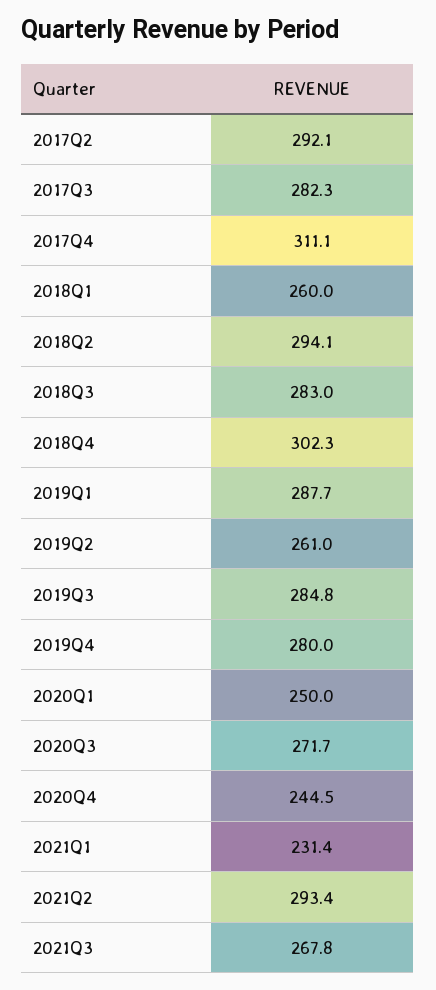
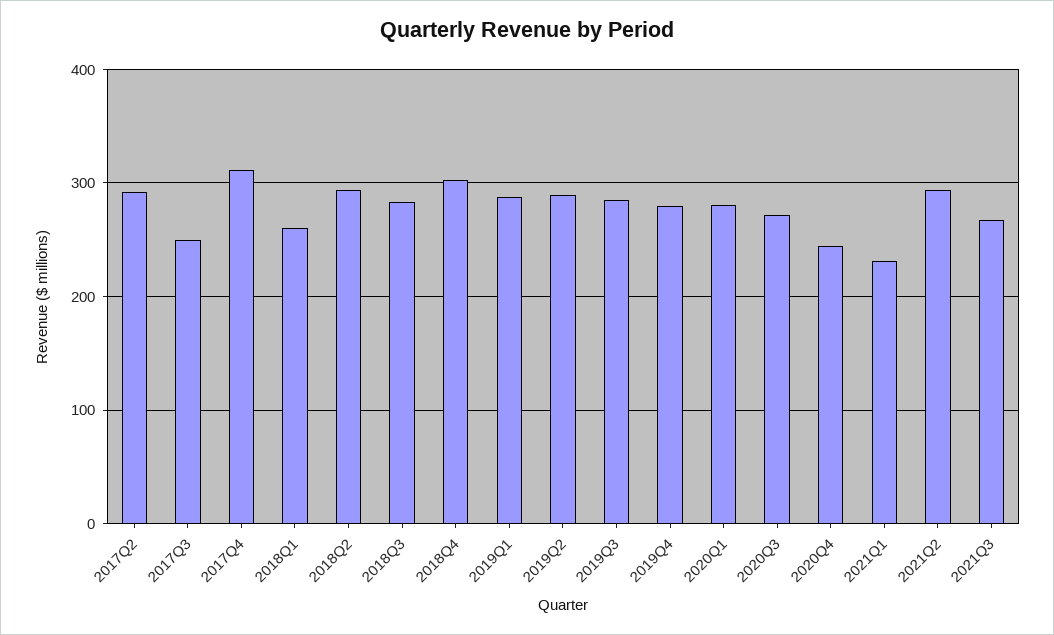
2017Q3: 282.3 -> 250
2019Q2: 261 -> 290
2020Q1: 250 -> 280

